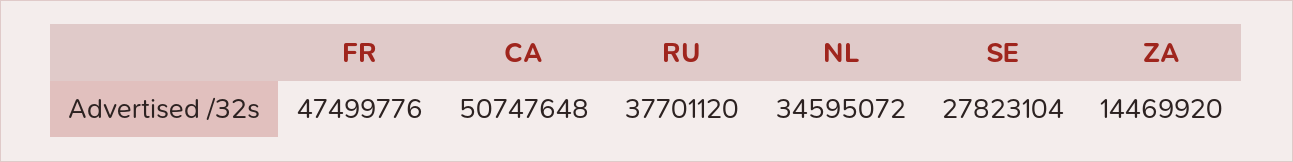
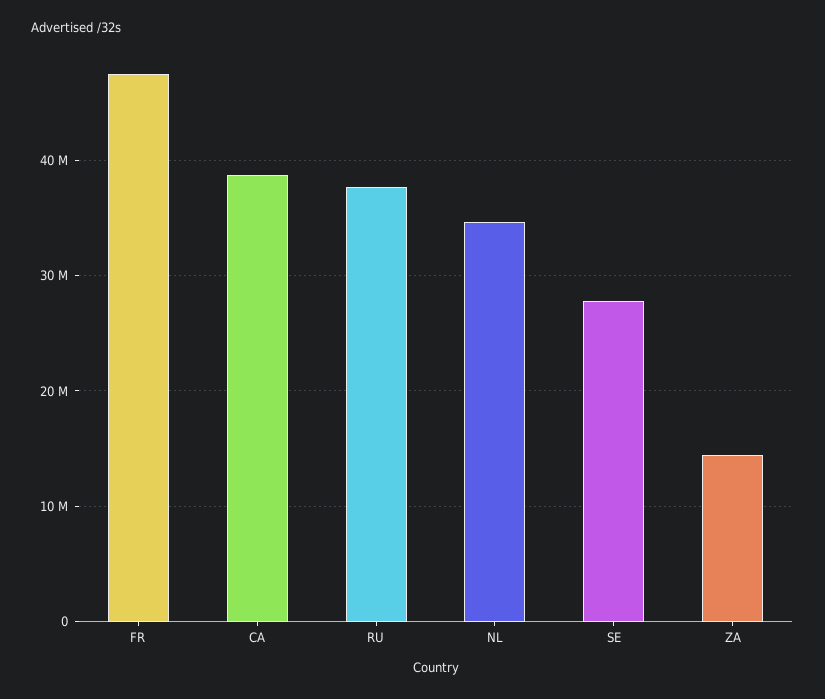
CA: 50747648 -> 39000000

